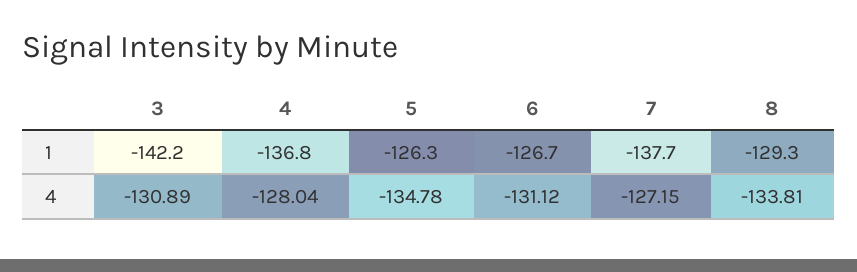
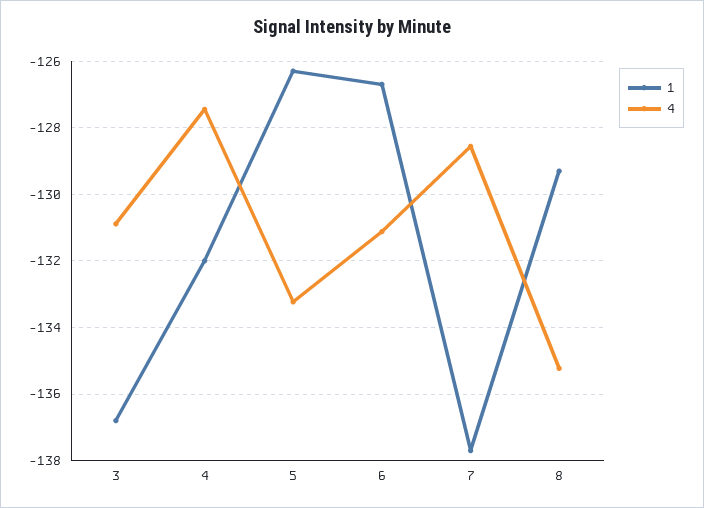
1, 3: -142.2 -> -136.8
1, 4: -136.8 -> -132
4, 4: -128.04 -> -127.4
4, 5: -134.78 -> -133.2
4, 7: -127.15 -> -128.6
4, 8: -133.81 -> -135.2

